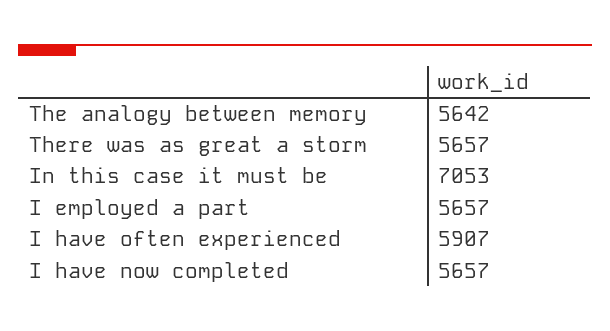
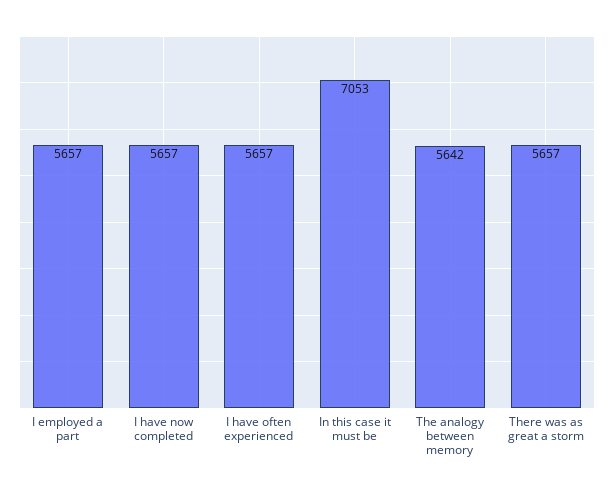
I have often experienced: 5907 -> 5657

